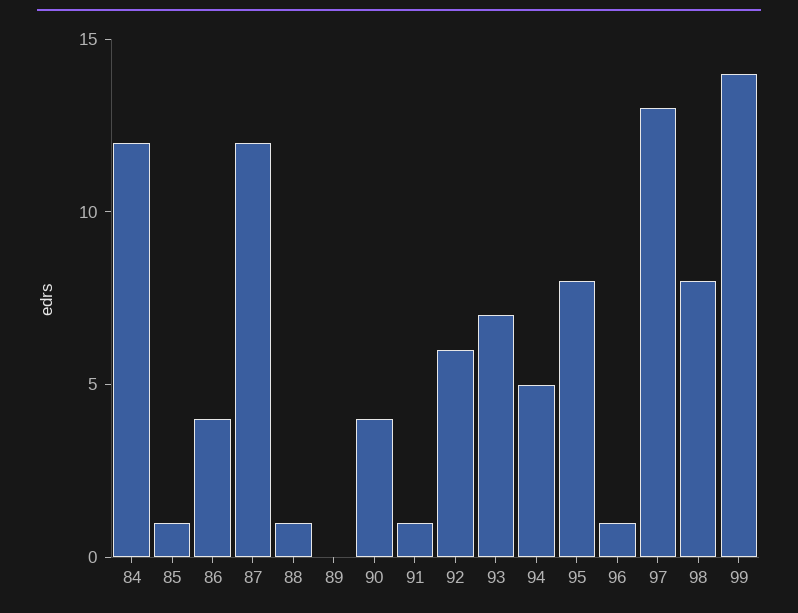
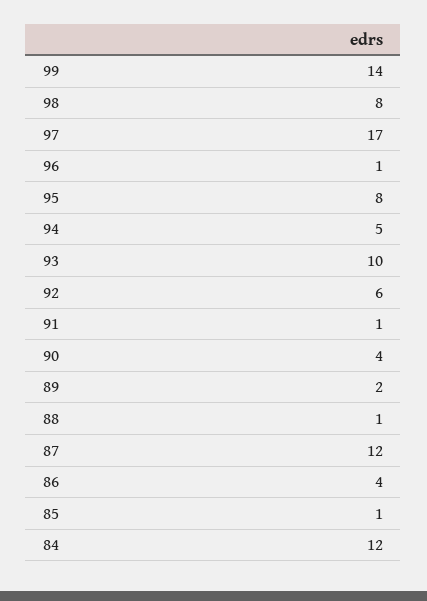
89: 0 -> 2
93: 7 -> 10
97: 13 -> 17

